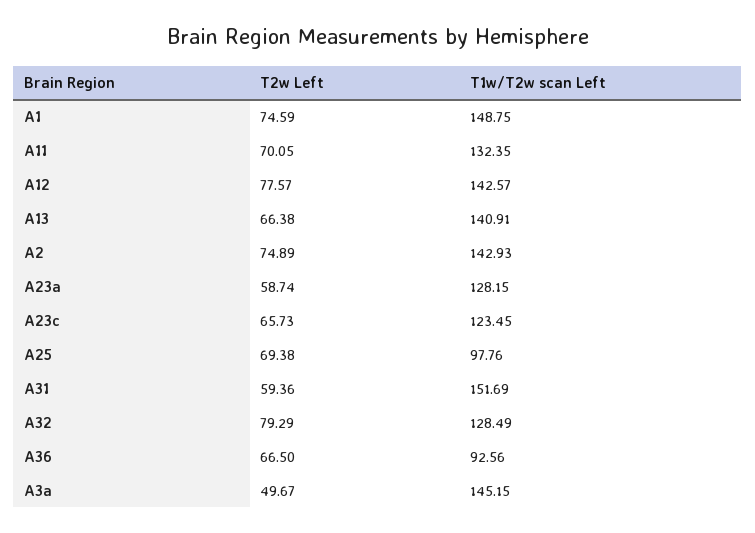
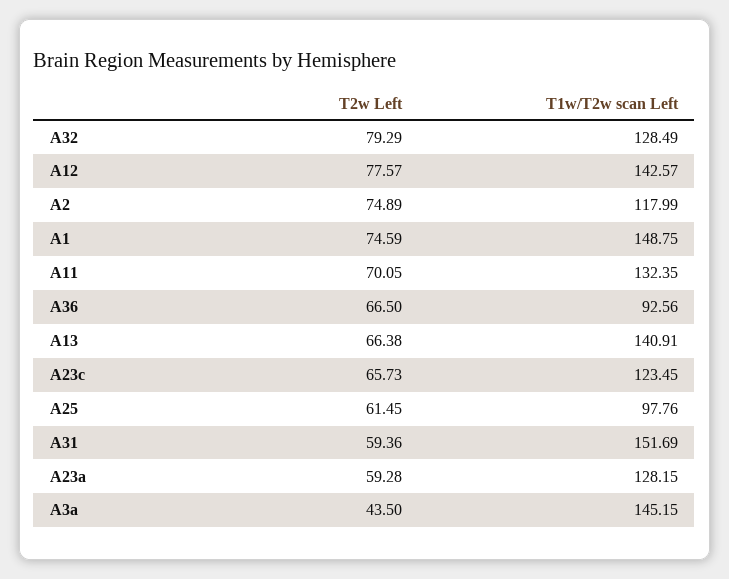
T1w/T2w scan Left, A2: 142.93 -> 117.99
T2w Left, A23a: 58.74 -> 59.28
T2w Left, A25: 69.38 -> 61.45
T2w Left, A3a: 49.67 -> 43.5

